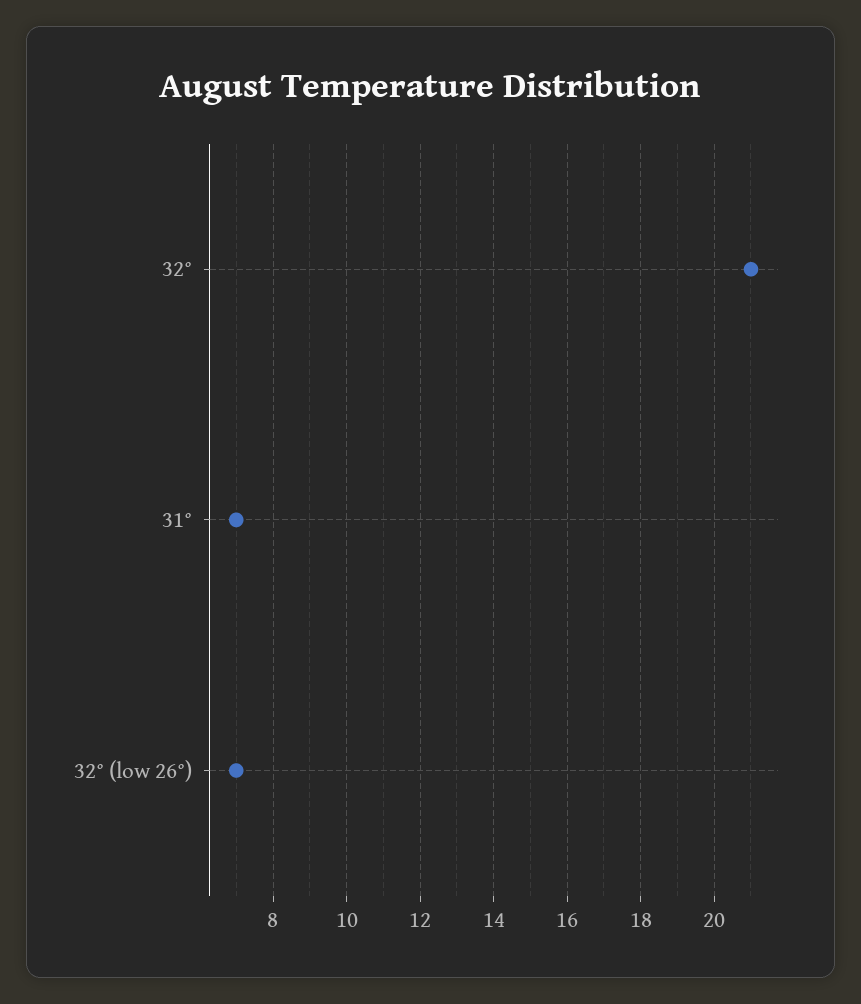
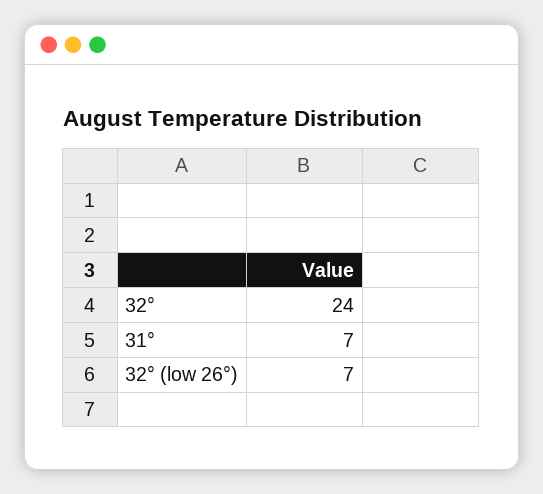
32°: 21 -> 24

